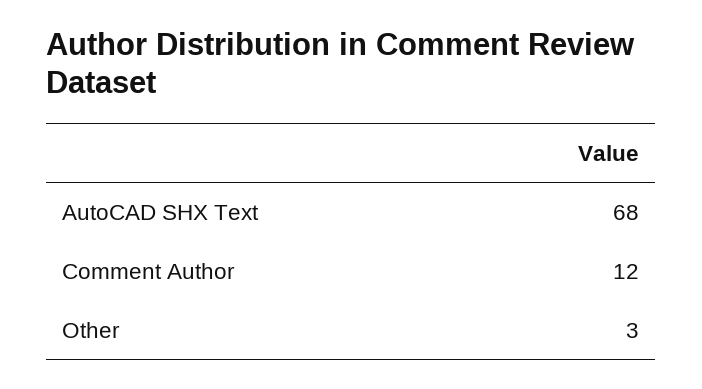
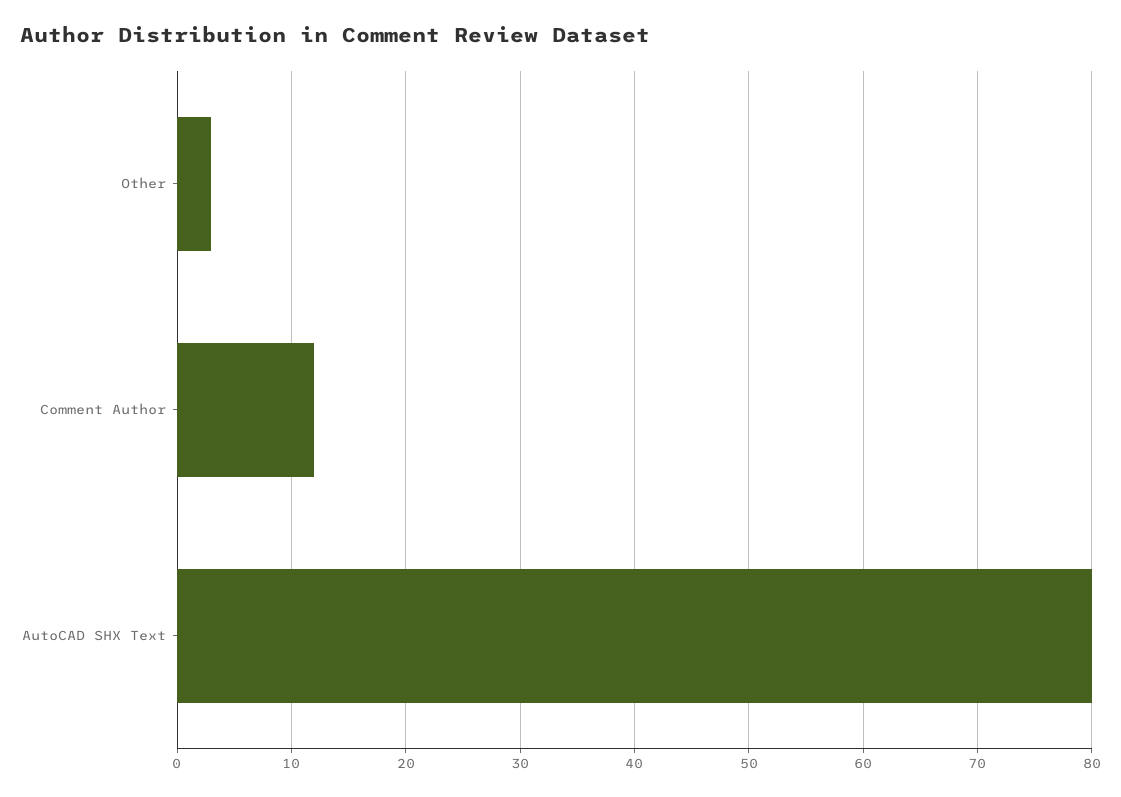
AutoCAD SHX Text: 68 -> 80

